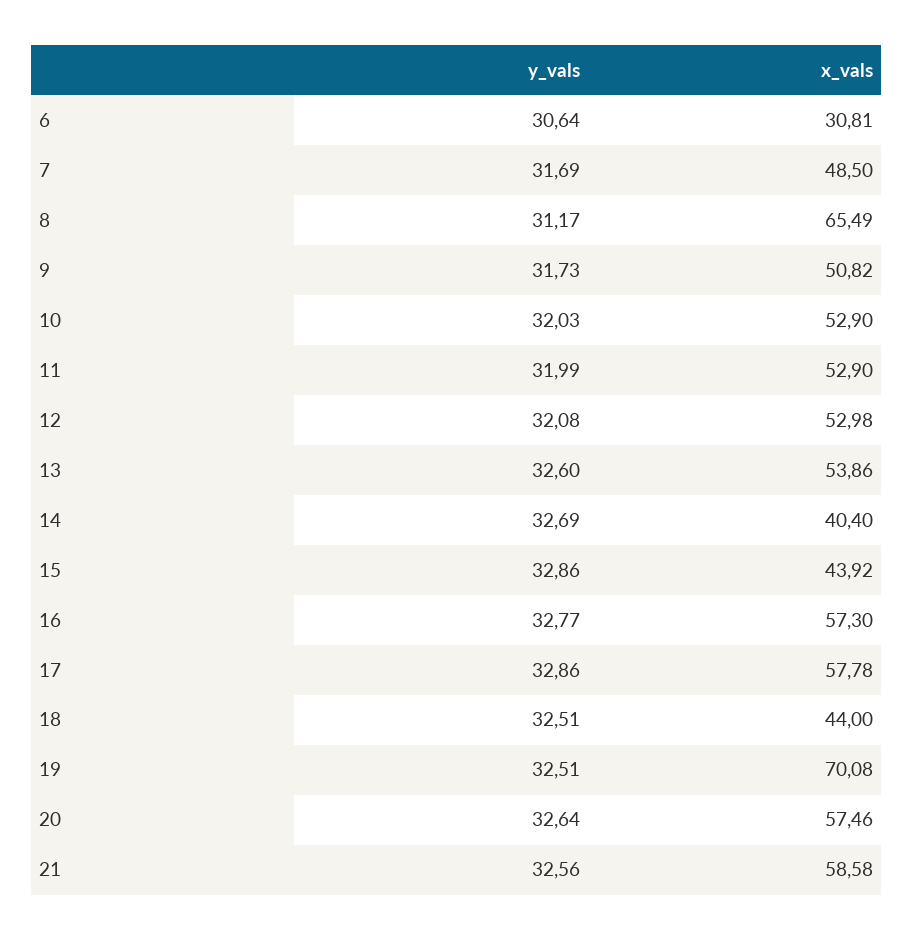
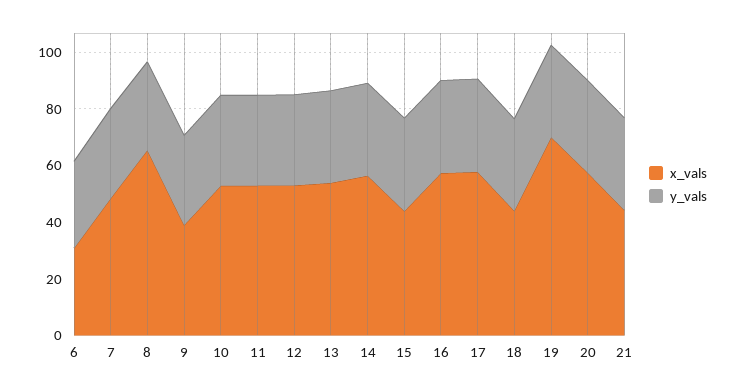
x_vals, 9: 50.82 -> 40
x_vals, 14: 40.4 -> 55
x_vals, 21: 58.58 -> 45

